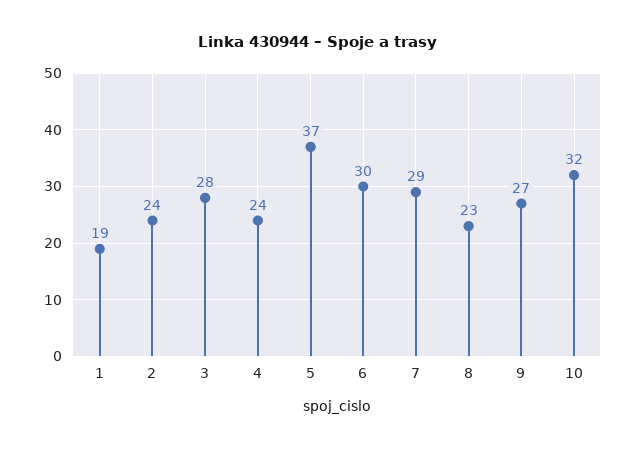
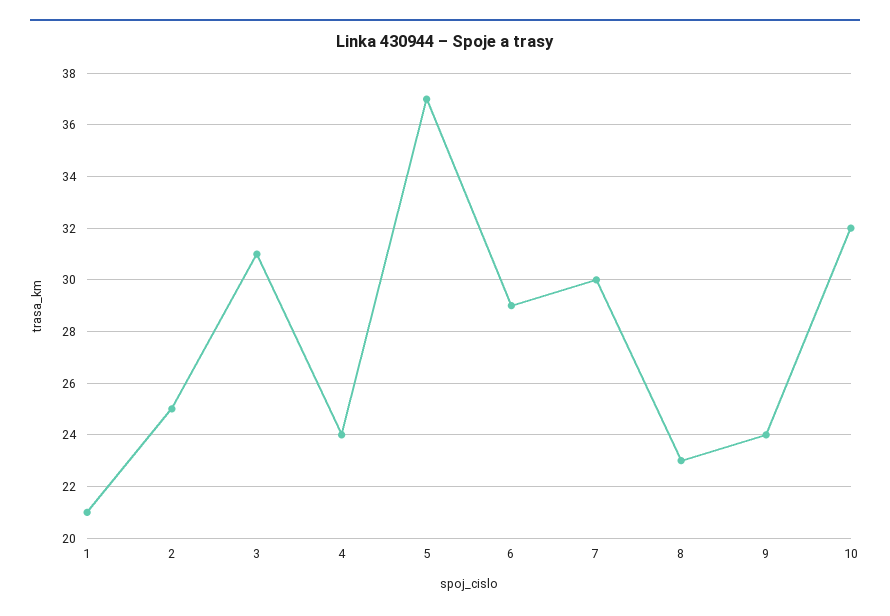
1: 19 -> 21
2: 24 -> 25
3: 28 -> 31
6: 30 -> 29
7: 29 -> 30
9: 27 -> 24

